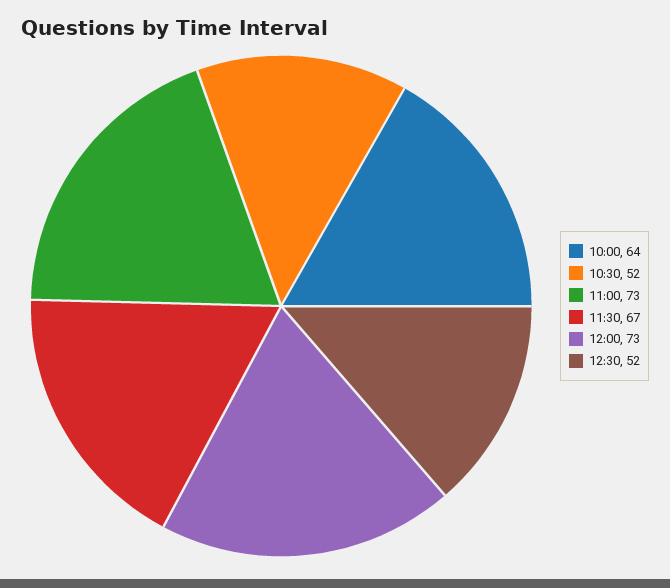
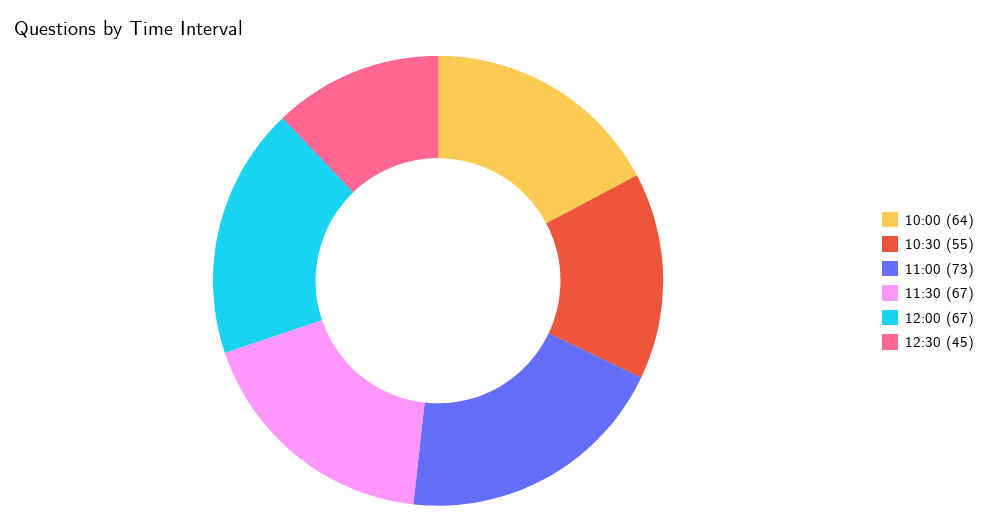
10:30: 52 -> 55
12:00: 73 -> 67
12:30: 52 -> 45

